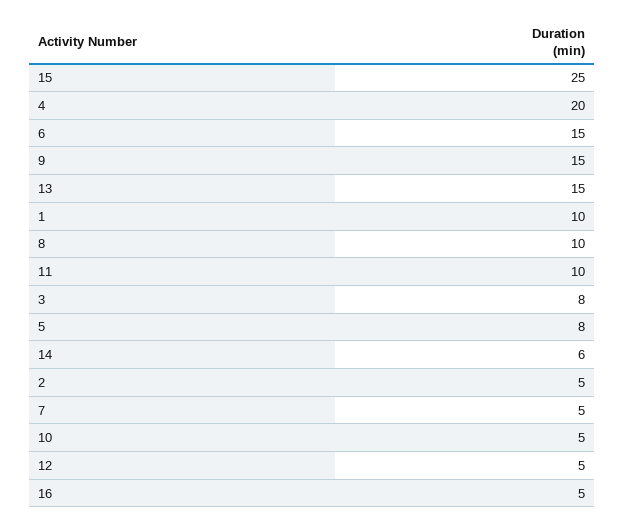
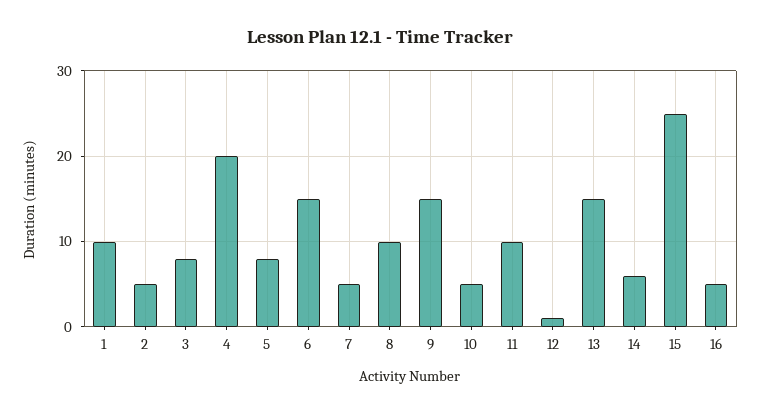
12: 5 -> 1

